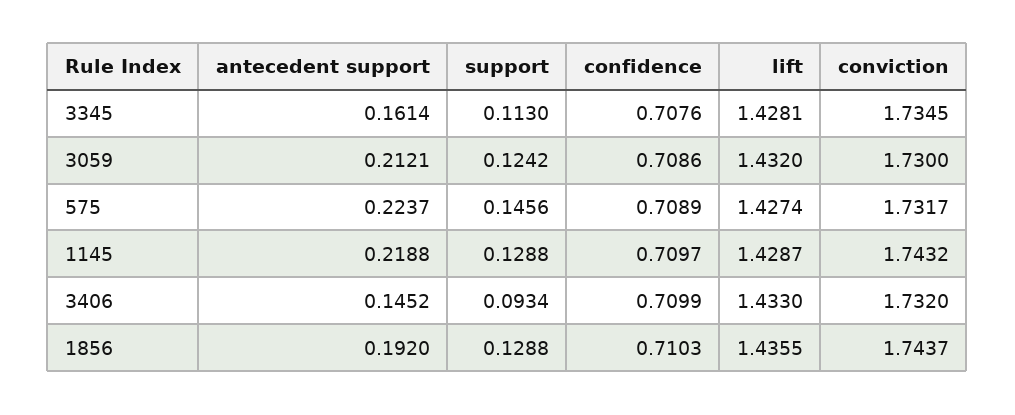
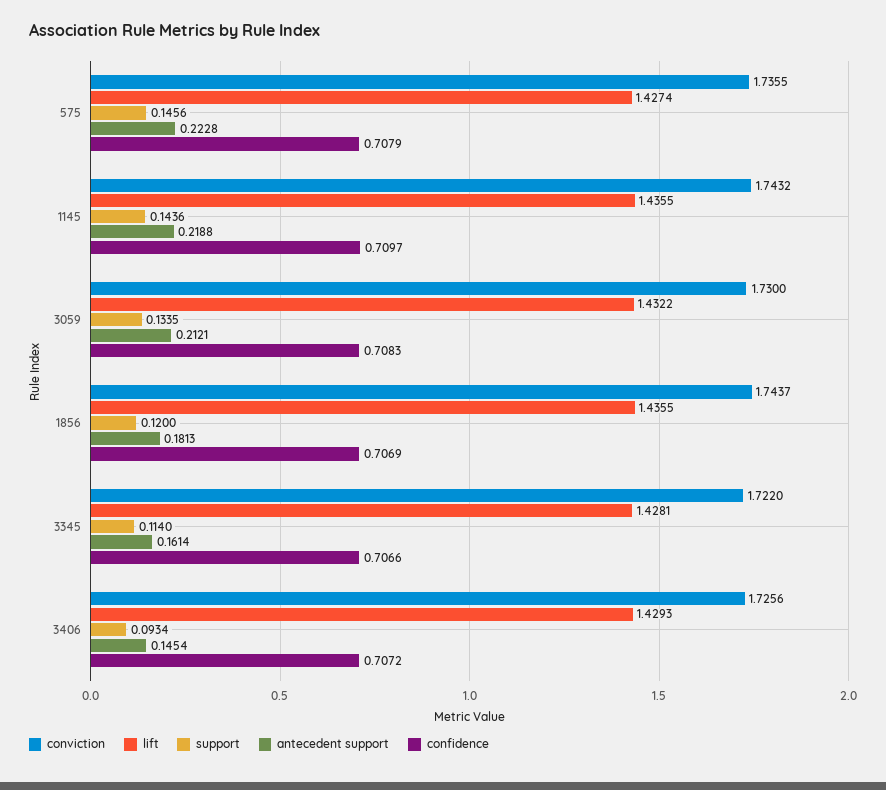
support, 3345: 0.113 -> 0.114
confidence, 3345: 0.7076 -> 0.7066
conviction, 3345: 1.7345 -> 1.722
support, 3059: 0.1242 -> 0.1335
confidence, 3059: 0.7086 -> 0.7083
lift, 3059: 1.432 -> 1.4322
antecedent support, 575: 0.2237 -> 0.2228
confidence, 575: 0.7089 -> 0.7079
conviction, 575: 1.7317 -> 1.7355
support, 1145: 0.1288 -> 0.1436
lift, 1145: 1.4287 -> 1.4355
antecedent support, 3406: 0.1452 -> 0.1454
confidence, 3406: 0.7099 -> 0.7072
lift, 3406: 1.433 -> 1.4293
conviction, 3406: 1.732 -> 1.7256
antecedent support, 1856: 0.192 -> 0.1813
support, 1856: 0.1288 -> 0.12
confidence, 1856: 0.7103 -> 0.7069

